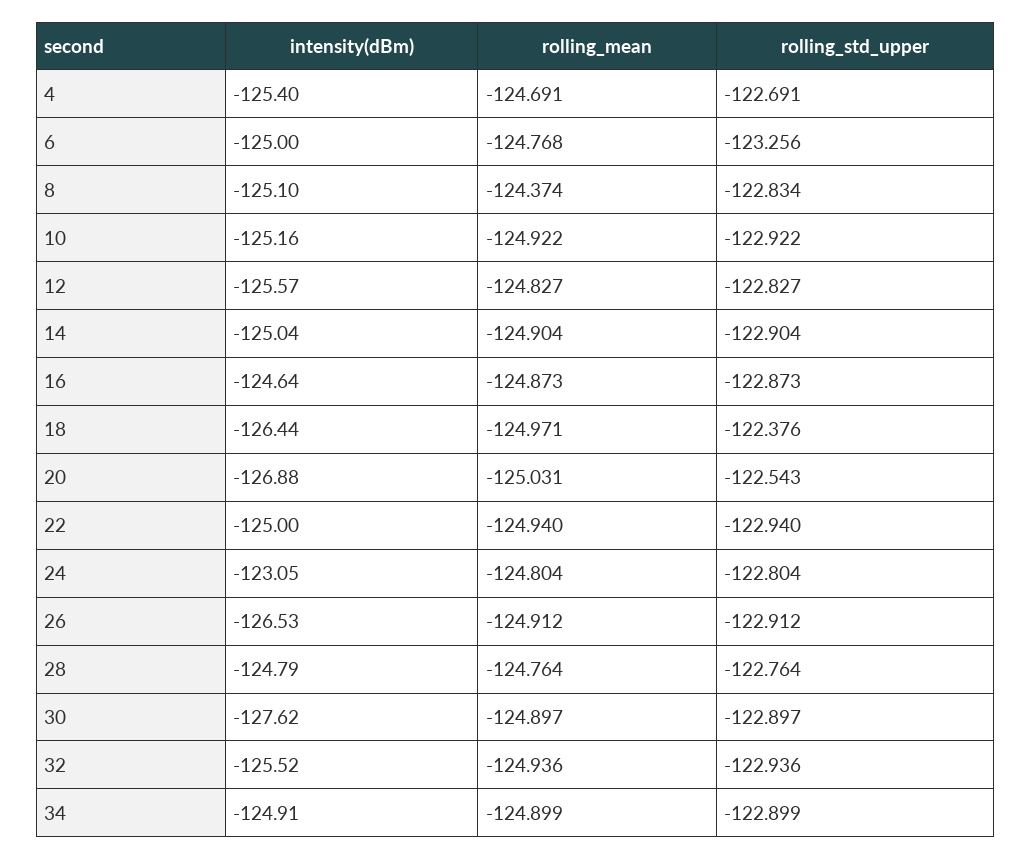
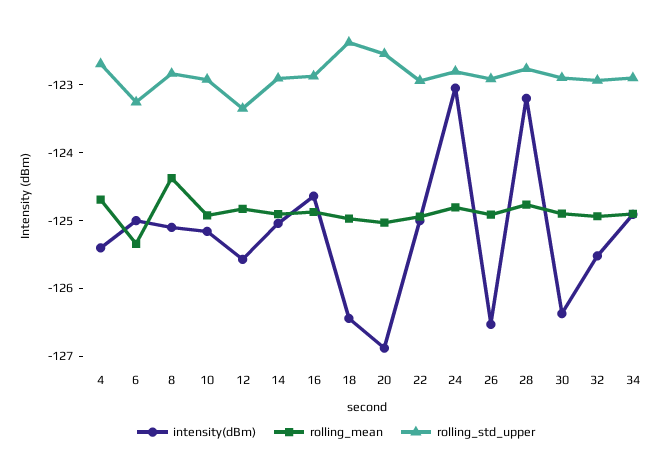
rolling_mean, 6: -124.768 -> -125.4
rolling_std_upper, 12: -122.827 -> -123.4
intensity(dBm), 28: -124.79 -> -123.2
intensity(dBm), 30: -127.62 -> -126.4

